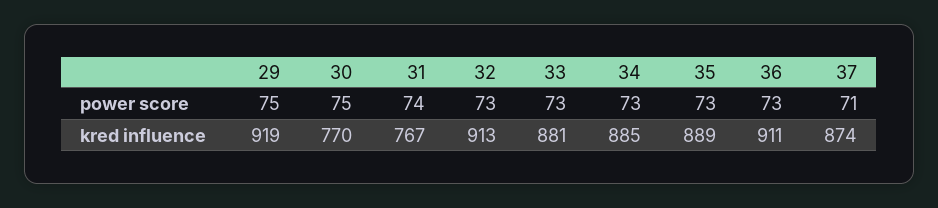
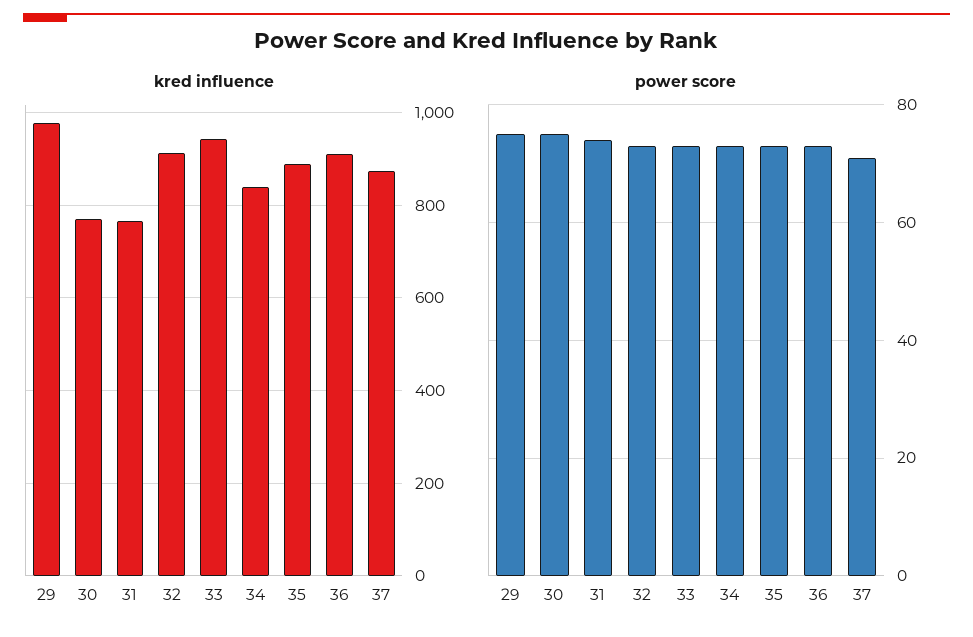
kred influence, 29: 919 -> 980
kred influence, 33: 881 -> 940
kred influence, 34: 885 -> 840

